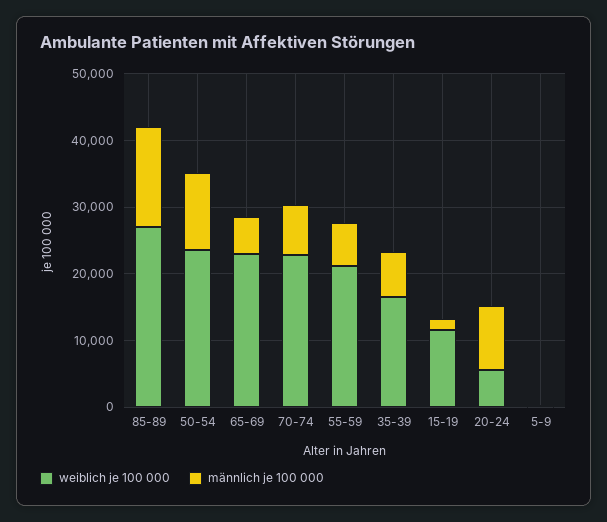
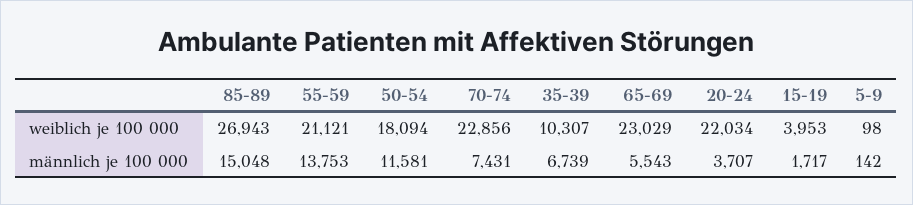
weiblich je 100 000, 50-54: 24000 -> 18094
männlich je 100 000, 55-59: 6000 -> 13753
weiblich je 100 000, 35-39: 16000 -> 10307
weiblich je 100 000, 15-19: 12000 -> 3953
weiblich je 100 000, 20-24: 6000 -> 22034
männlich je 100 000, 20-24: 10000 -> 3707

